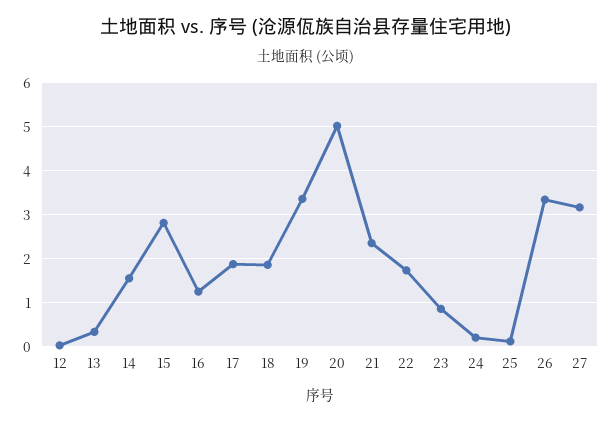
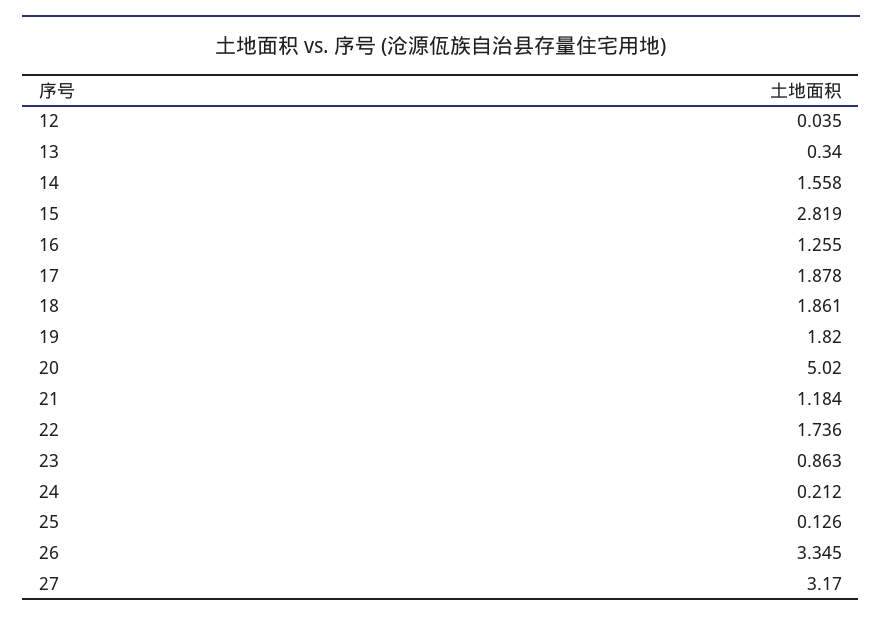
19: 3.4 -> 1.82
21: 2.4 -> 1.184

